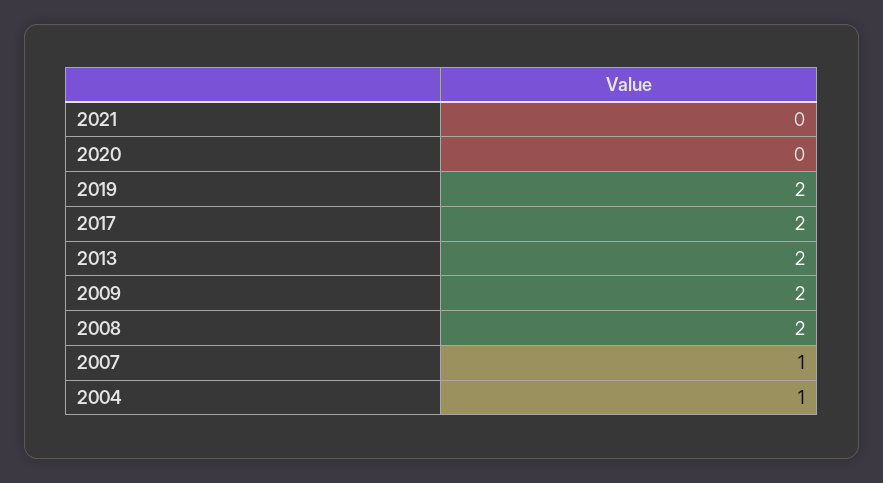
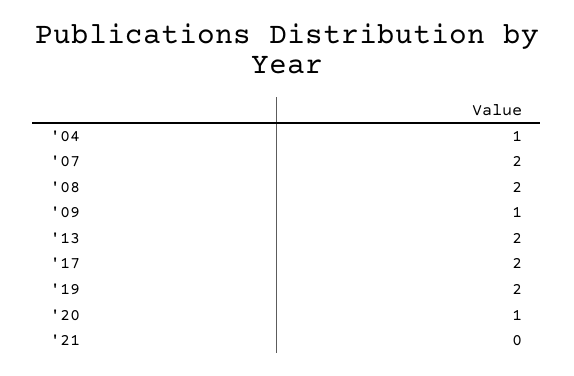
2020: 0 -> 1
2009: 2 -> 1
2007: 1 -> 2

